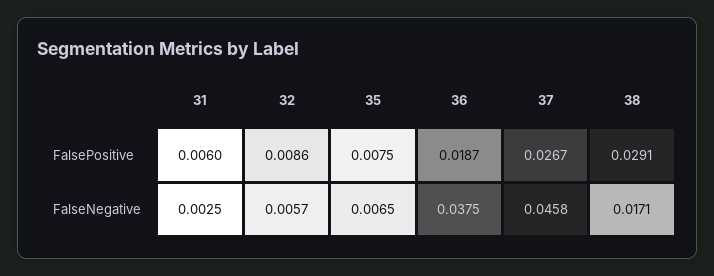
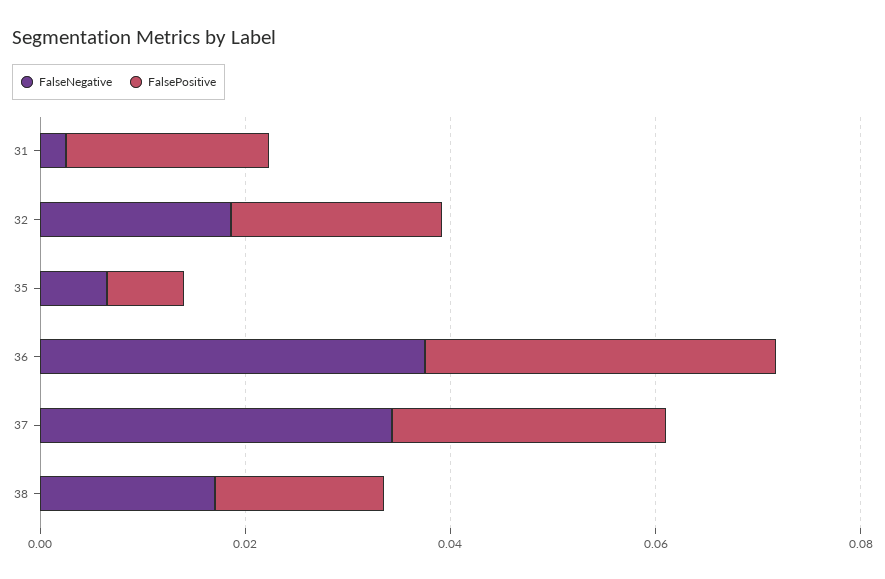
FalsePositive, 31: 0.006 -> 0.02
FalsePositive, 32: 0.0086 -> 0.02
FalsePositive, 36: 0.0187 -> 0.035
FalsePositive, 38: 0.0291 -> 0.015
FalseNegative, 32: 0.0057 -> 0.02
FalseNegative, 37: 0.0458 -> 0.035

